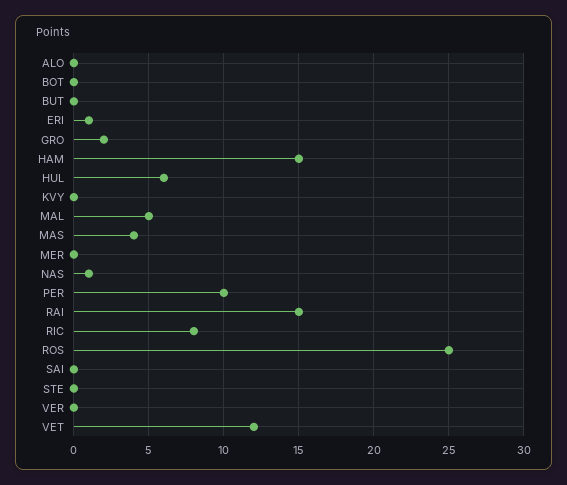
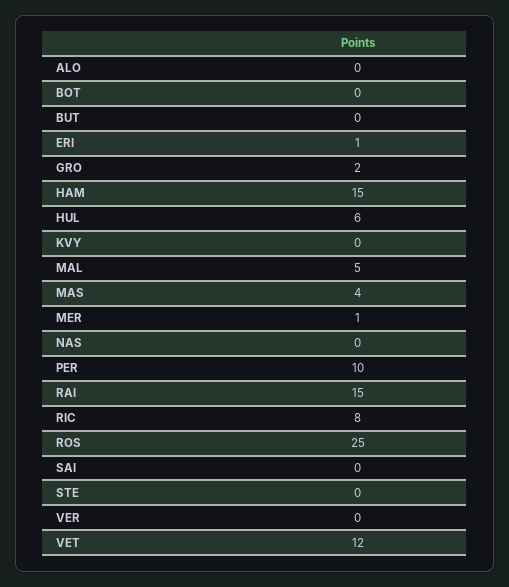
MER: 0 -> 1
NAS: 1 -> 0

